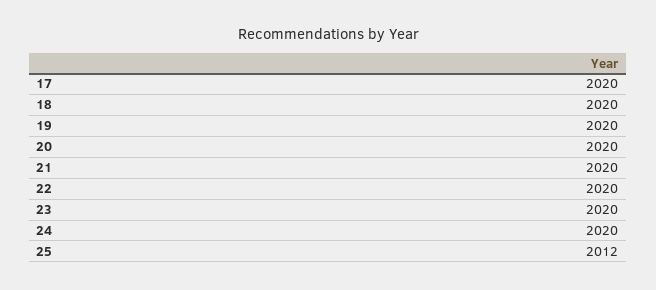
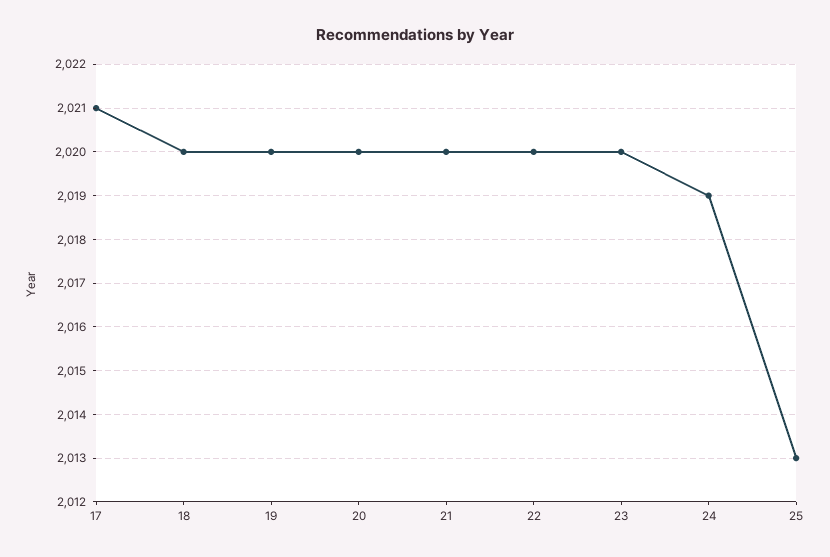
17: 2020 -> 2021
24: 2020 -> 2019
25: 2012 -> 2013

